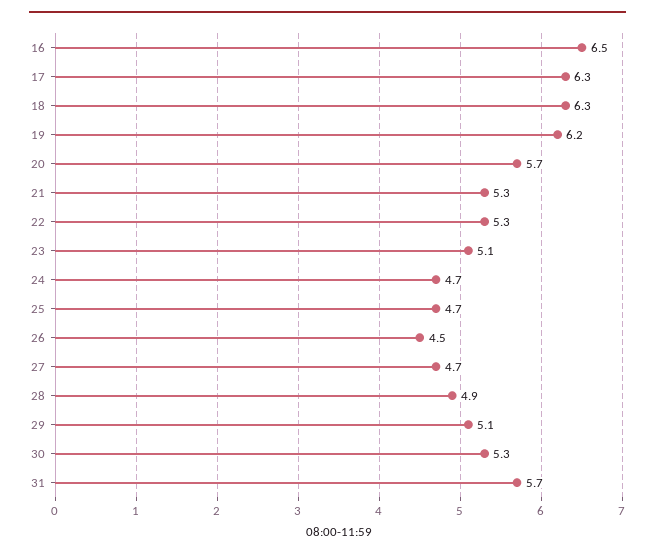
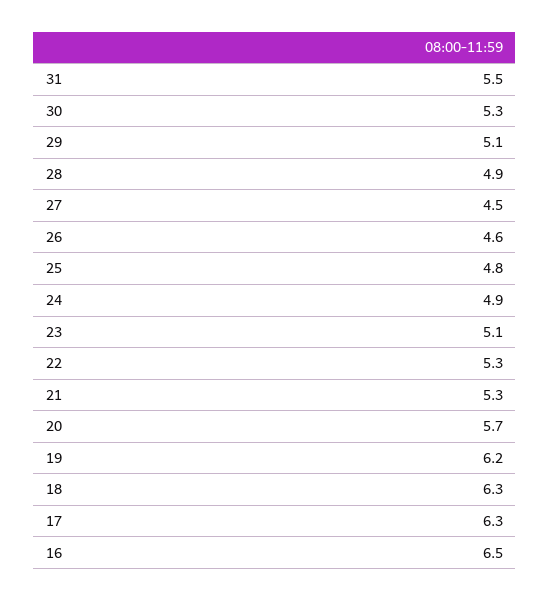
24: 4.7 -> 4.9
25: 4.7 -> 4.8
26: 4.5 -> 4.6
27: 4.7 -> 4.5
31: 5.7 -> 5.5

